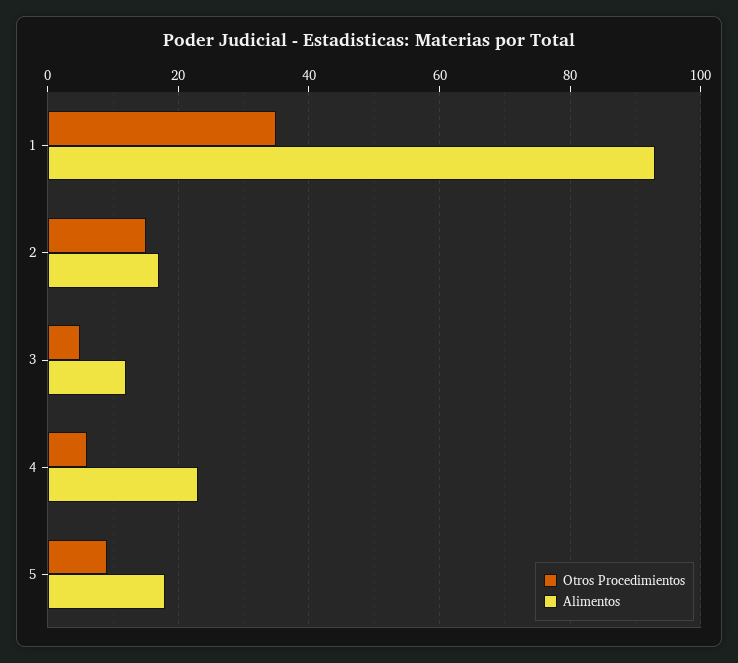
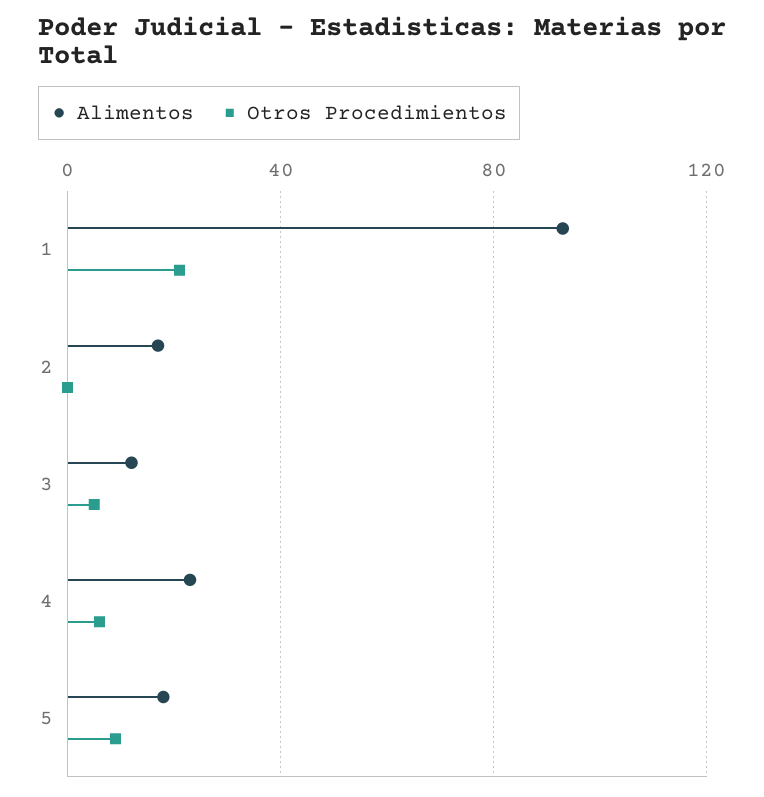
Otros Procedimientos, 1: 35 -> 20
Otros Procedimientos, 2: 15 -> 0

